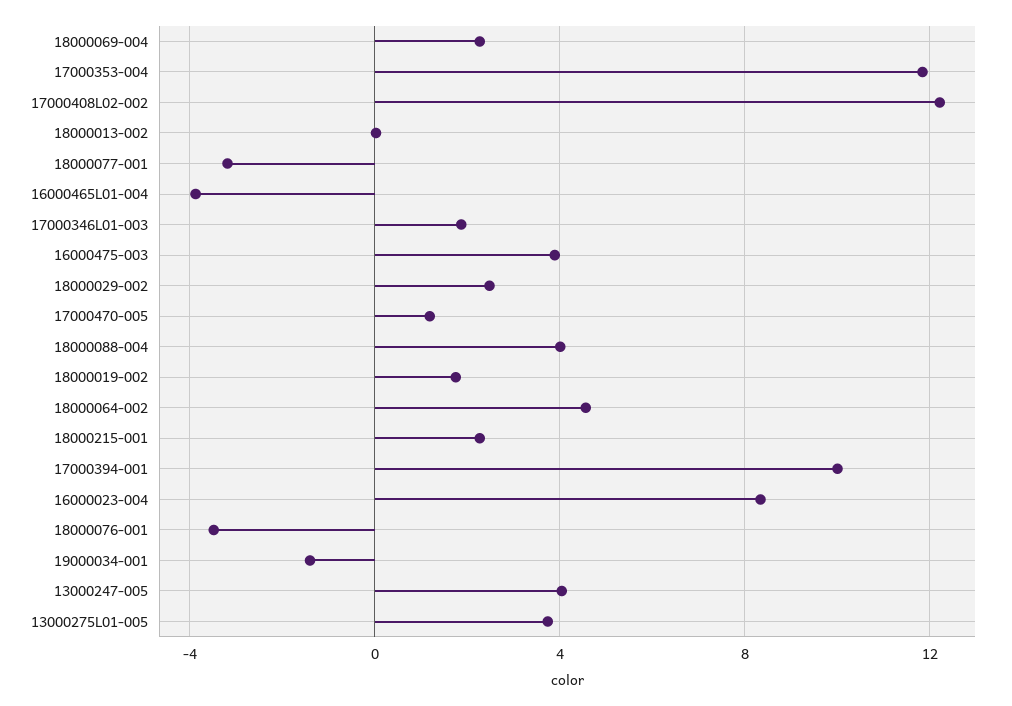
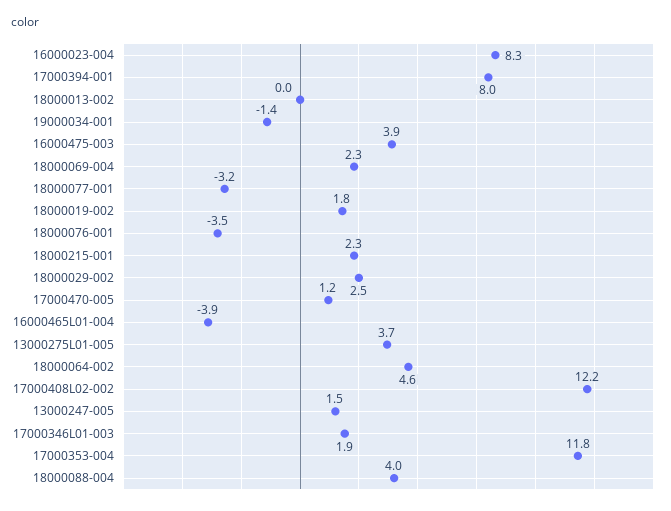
17000394-001: 10 -> 8
13000247-005: 4 -> 1.5

